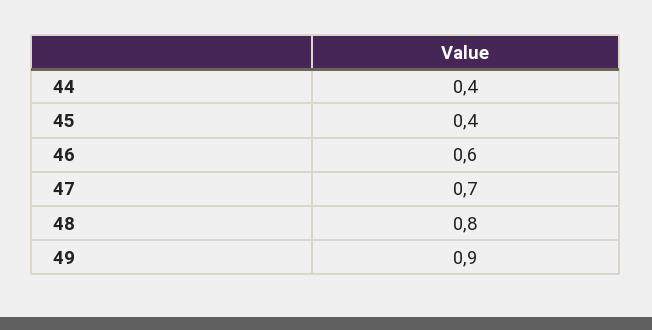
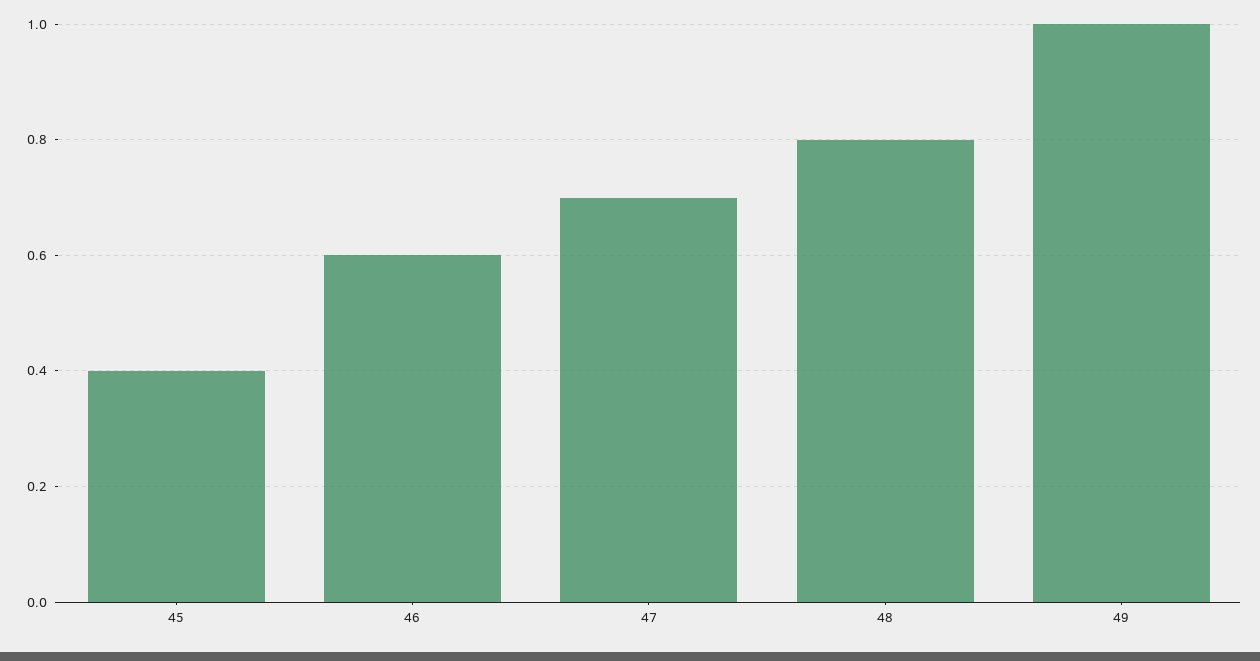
44: 0.4 -> none
49: 0.9 -> 1

